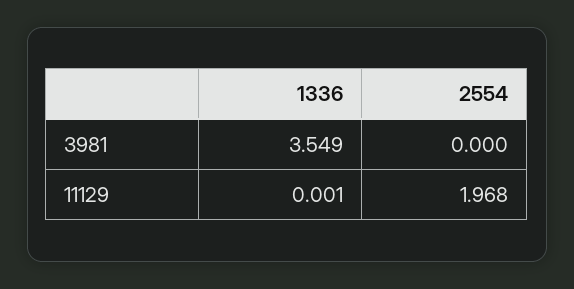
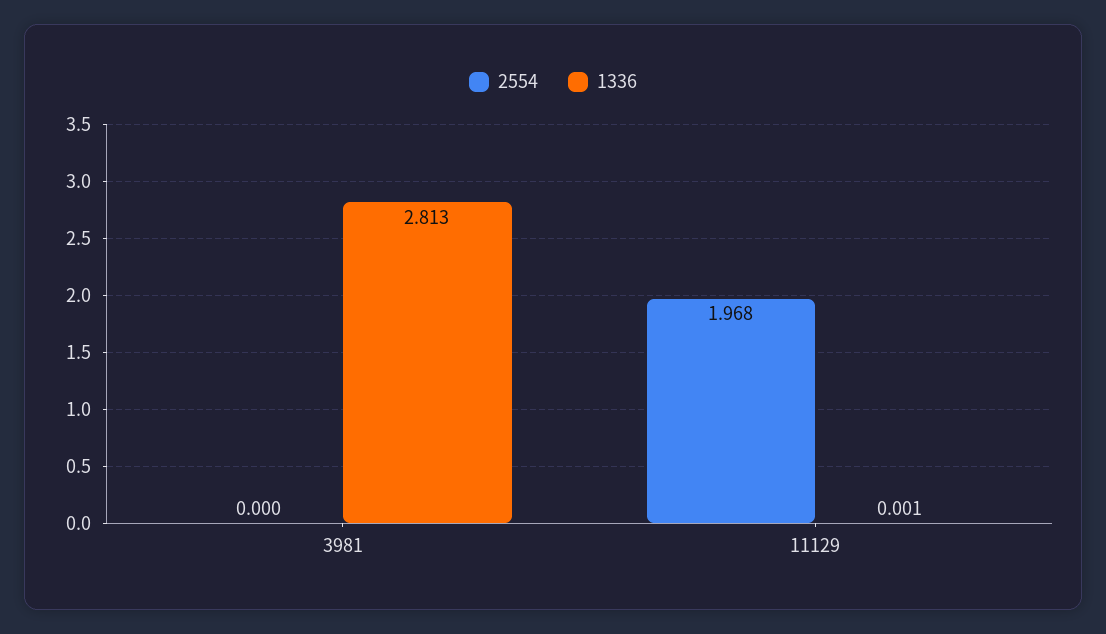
1336, 3981: 3.549 -> 2.813

